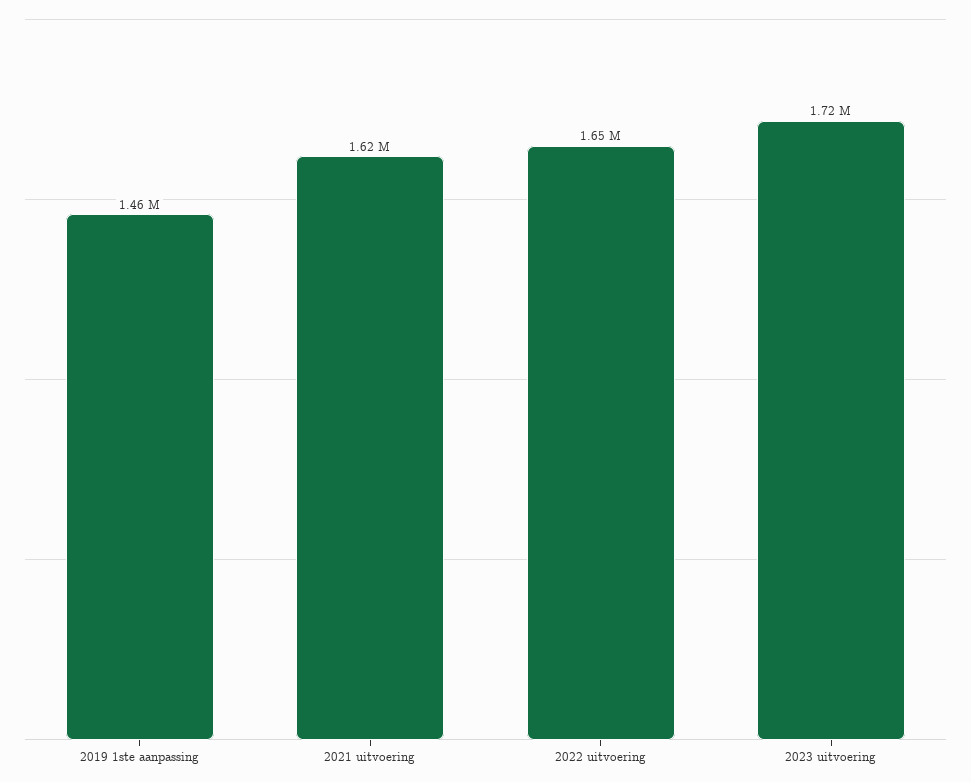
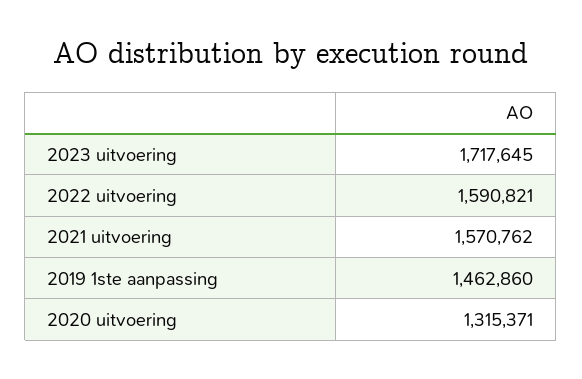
2021 uitvoering: 1620000 -> 1570762
2022 uitvoering: 1650000 -> 1590821
2020 uitvoering: none -> 1315371

